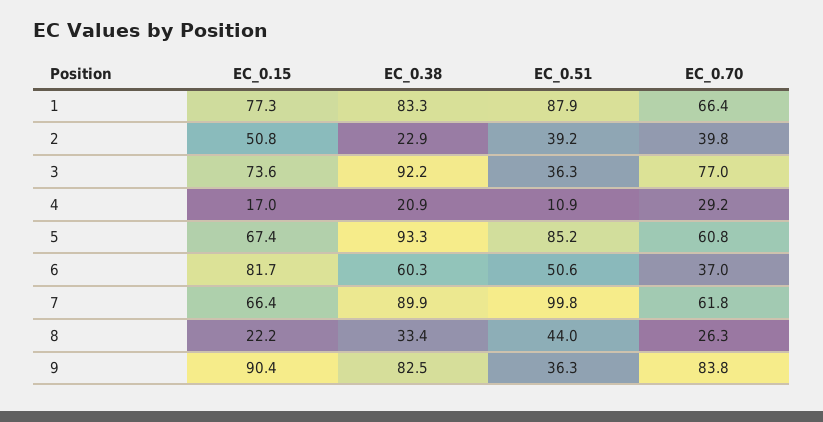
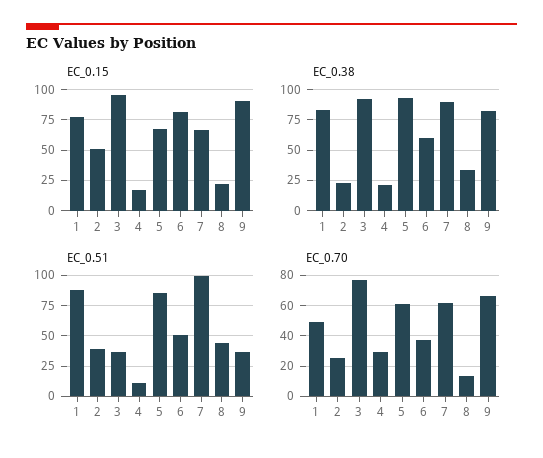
EC_0.70, 1: 66.4 -> 50
EC_0.70, 2: 39.8 -> 25
EC_0.15, 3: 73.6 -> 95
EC_0.70, 8: 26.3 -> 15
EC_0.70, 9: 83.8 -> 65

